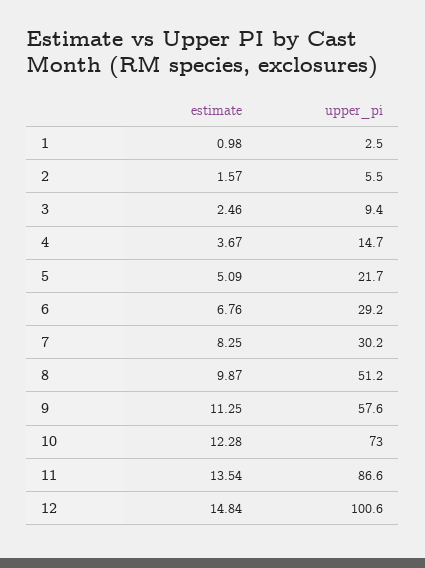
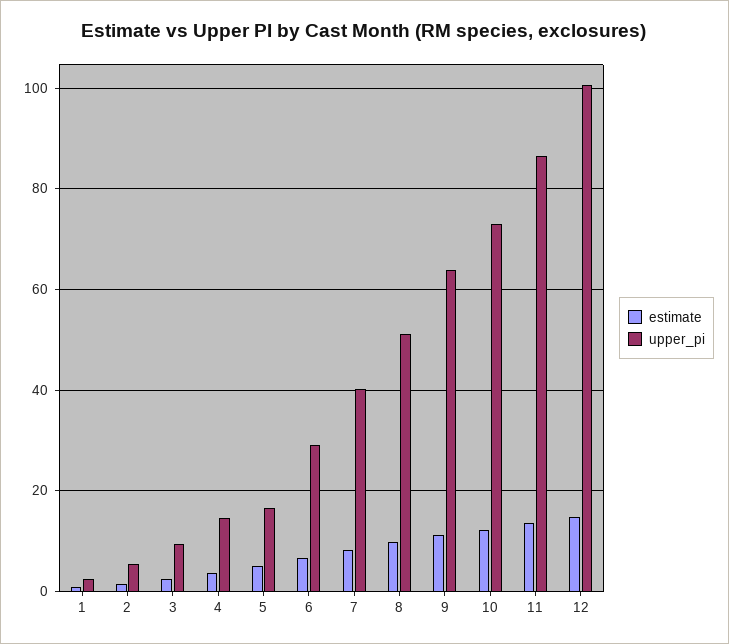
upper_pi, 5: 21.7 -> 16
upper_pi, 7: 30.2 -> 40
upper_pi, 9: 57.6 -> 64

